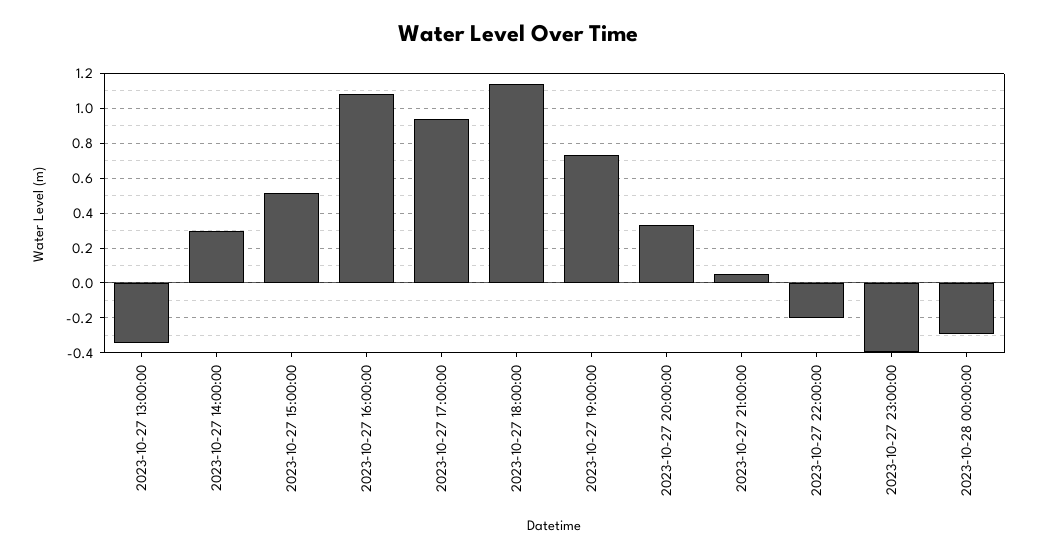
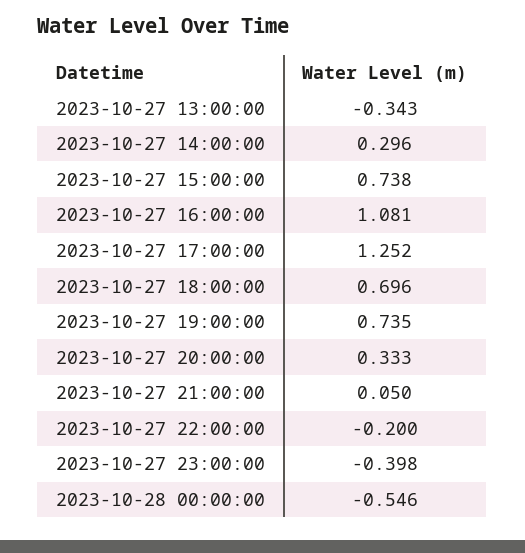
2023-10-27 15:00:00: 0.5 -> 0.738
2023-10-27 17:00:00: 0.95 -> 1.252
2023-10-27 18:00:00: 1.15 -> 0.696
2023-10-28 00:00:00: -0.3 -> -0.546

